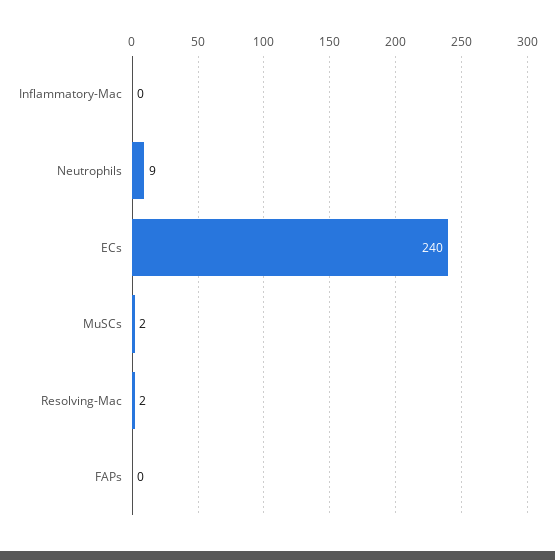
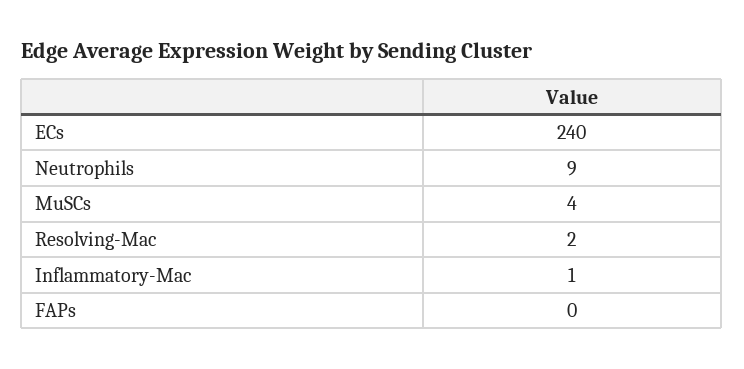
Inflammatory-Mac: 0 -> 1
MuSCs: 2 -> 4

